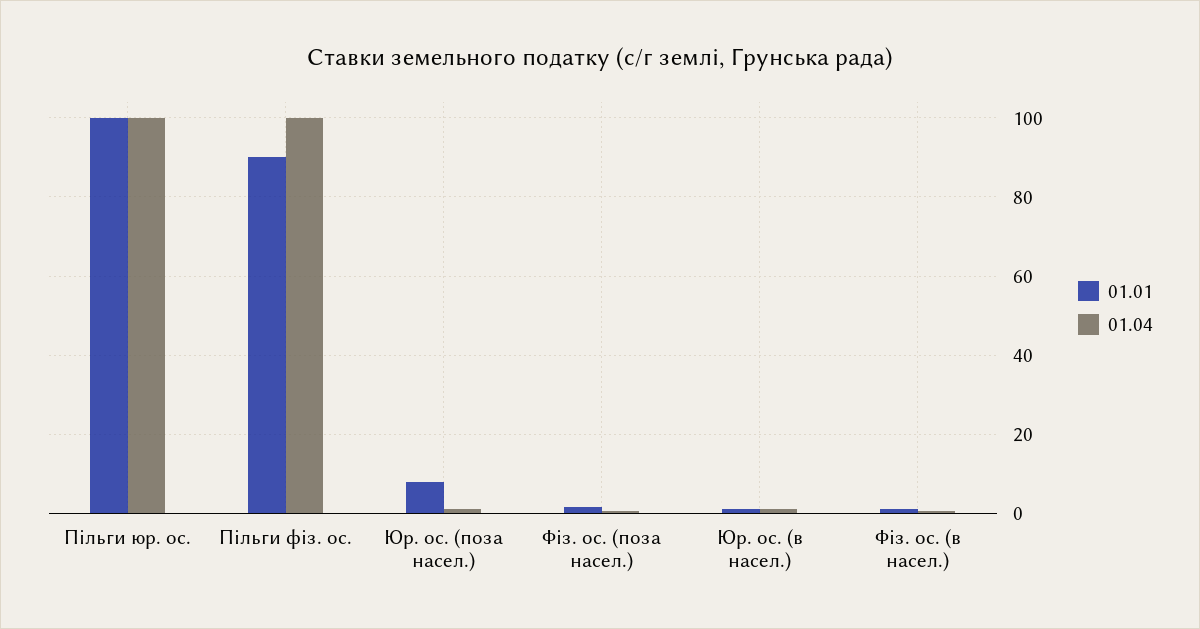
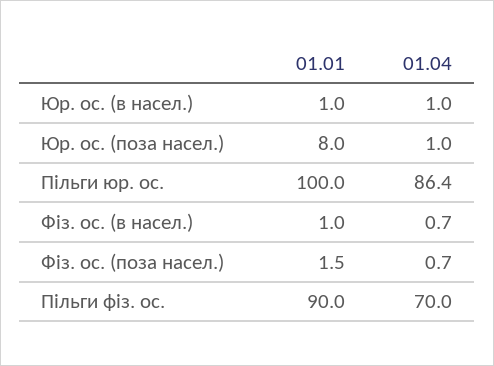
01.04, Пільги юр. ос.: 100 -> 86.4
01.04, Пільги фіз. ос.: 100 -> 70

